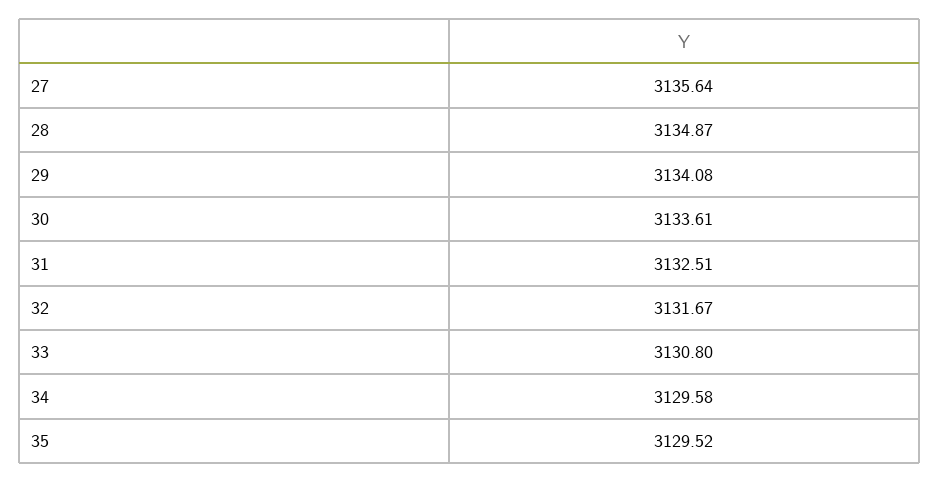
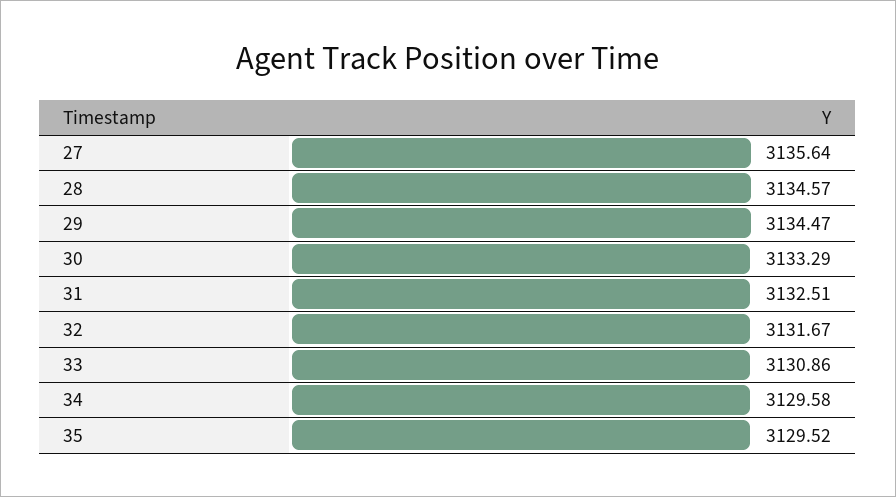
28: 3134.87 -> 3134.57
29: 3134.08 -> 3134.47
30: 3133.61 -> 3133.29
33: 3130.8 -> 3130.86

